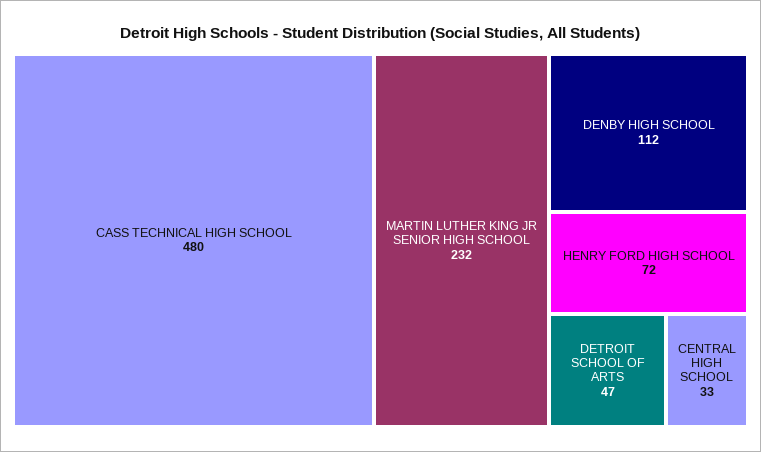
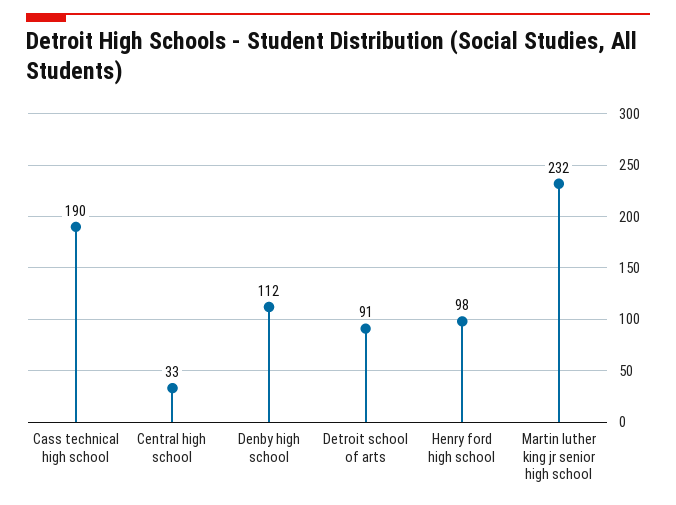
CASS TECHNICAL HIGH SCHOOL: 480 -> 190
HENRY FORD HIGH SCHOOL: 72 -> 98
DETROIT SCHOOL OF ARTS: 47 -> 91

